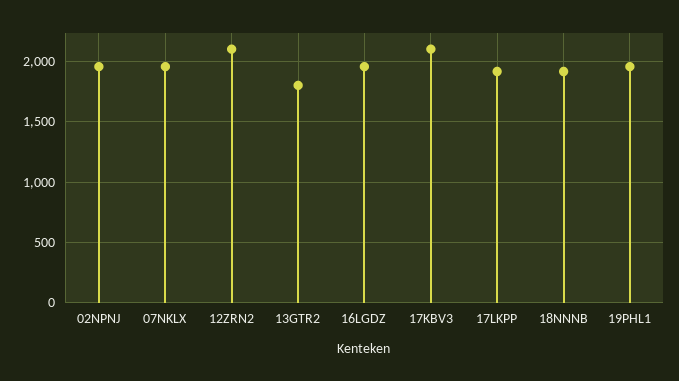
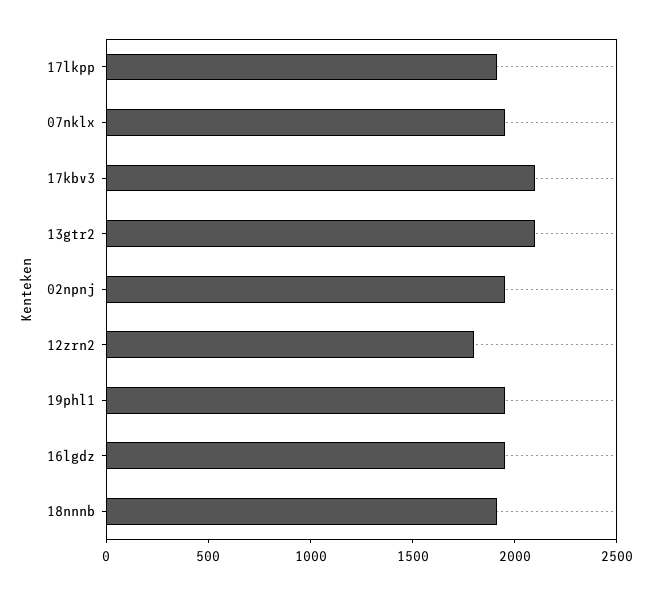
12ZRN2: 2100 -> 1800
13GTR2: 1800 -> 2100

